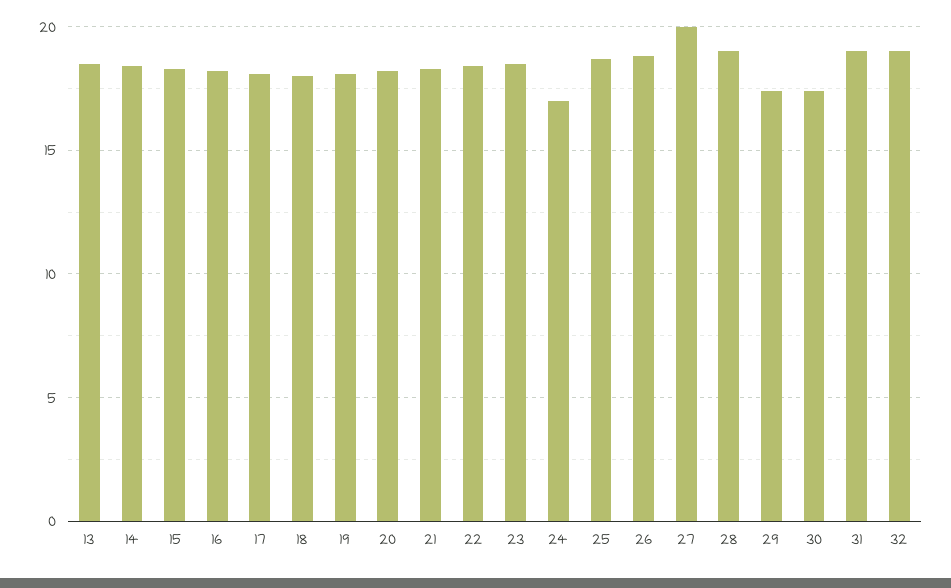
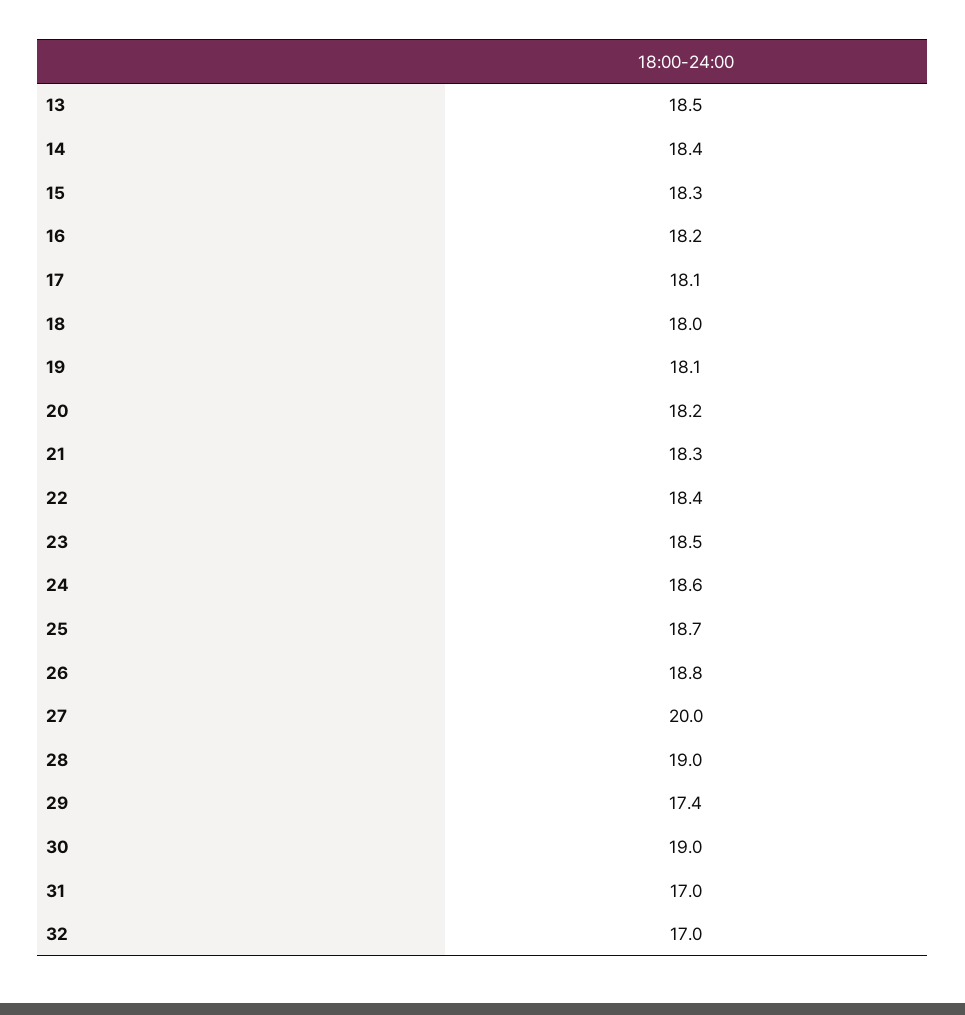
24: 17 -> 18.6
30: 17.5 -> 19
31: 19 -> 17
32: 19 -> 17

